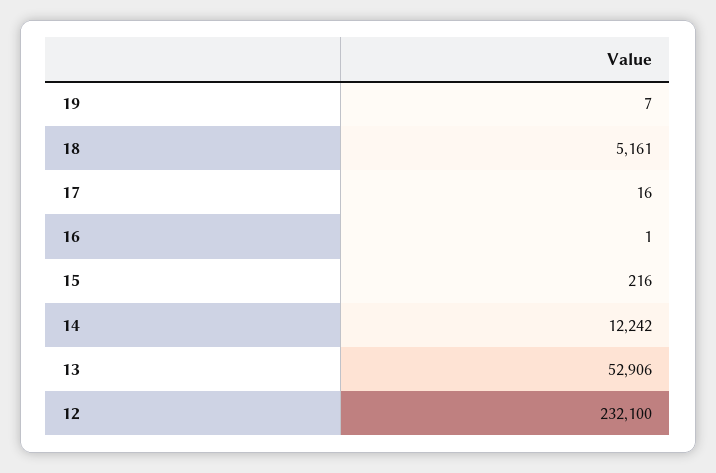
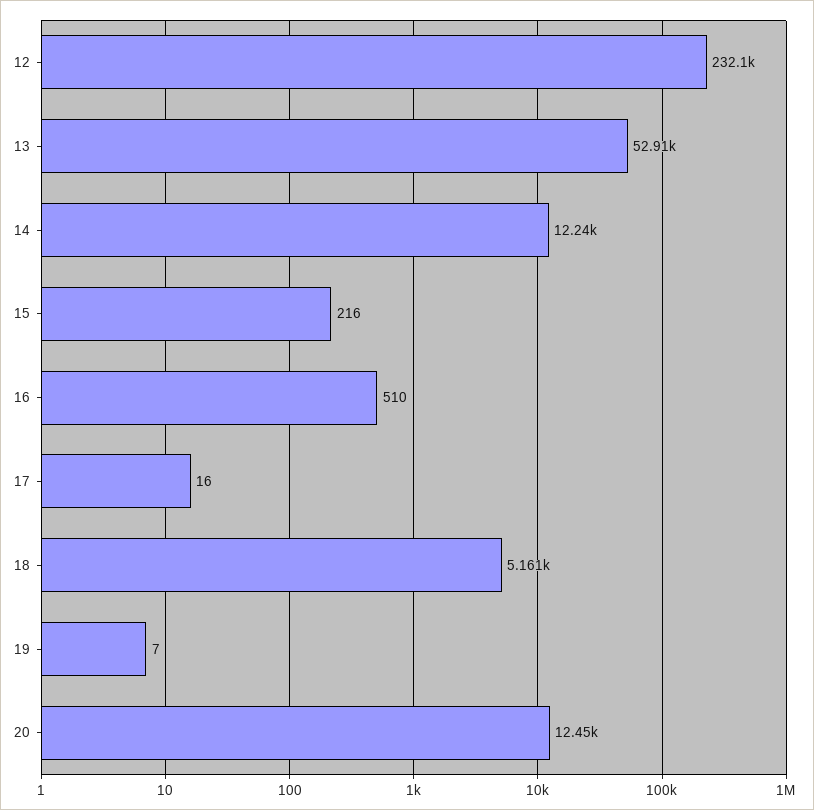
16: 1 -> 510
20: none -> 12450

